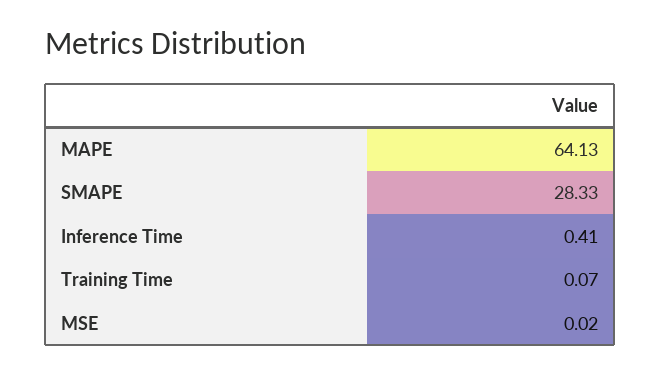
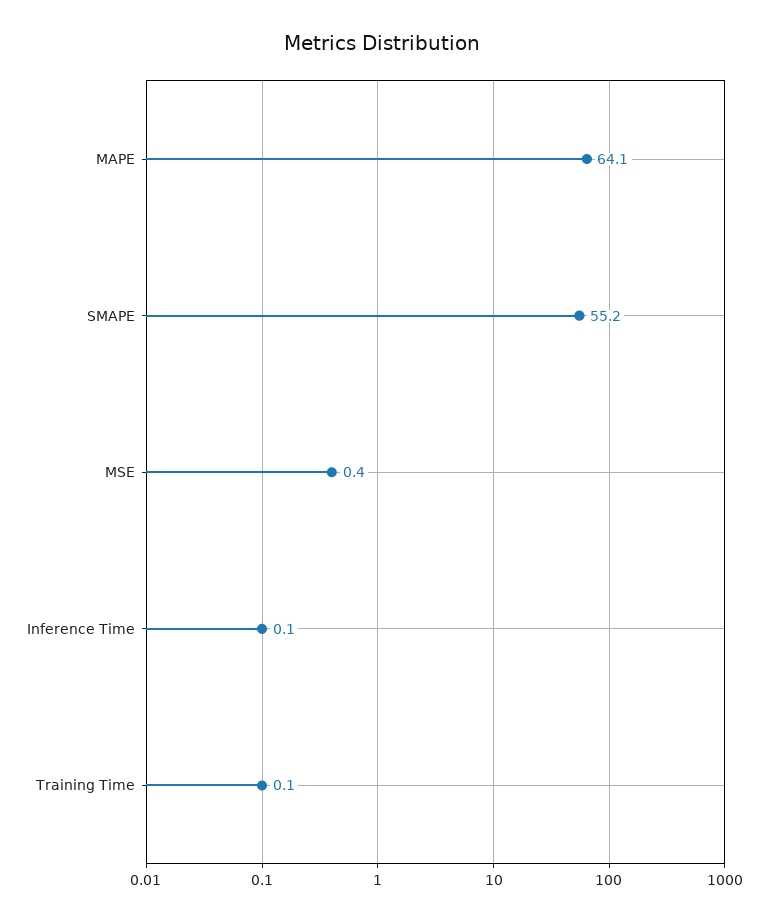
SMAPE: 28.33 -> 55.2
Inference Time: 0.41 -> 0.1
MSE: 0.02 -> 0.4

